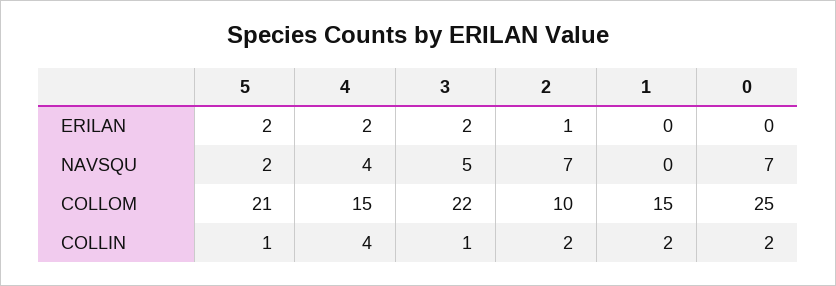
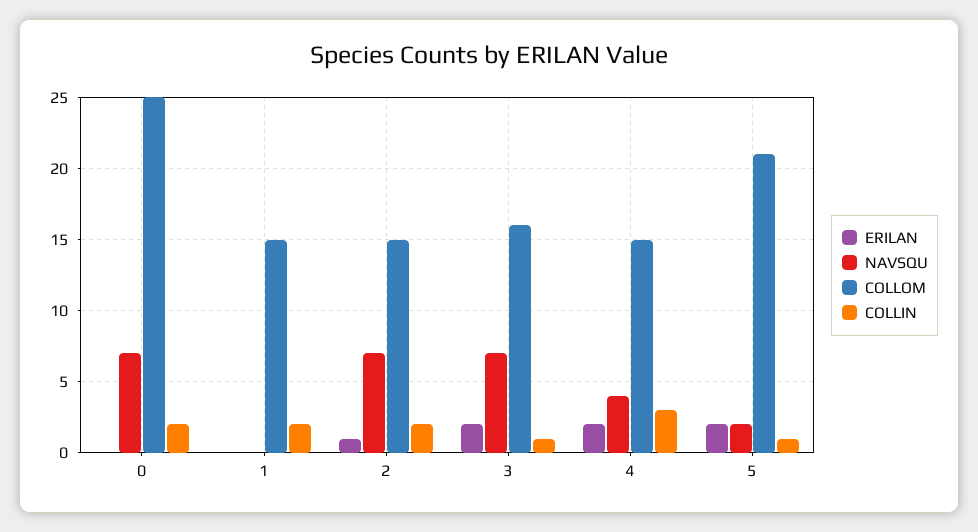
NAVSQU, 3: 5 -> 7
COLLOM, 3: 22 -> 16
COLLOM, 2: 10 -> 15
COLLIN, 4: 4 -> 3

